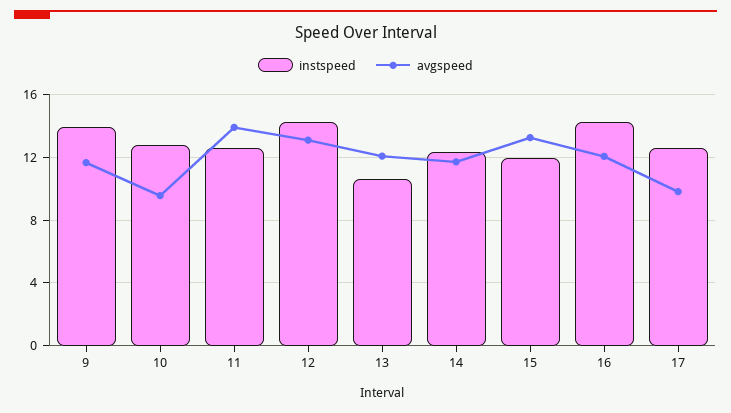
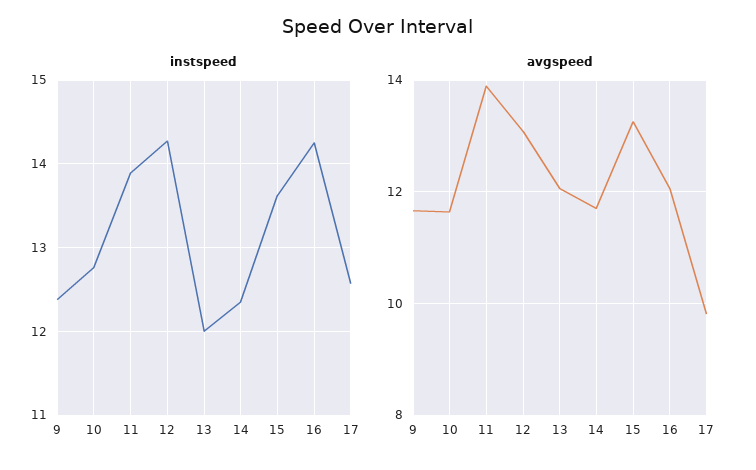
instspeed, 9: 14 -> 12.4
avgspeed, 10: 9.5 -> 11.6
instspeed, 11: 12.5 -> 13.9
instspeed, 13: 10.5 -> 12
instspeed, 15: 12 -> 13.6

